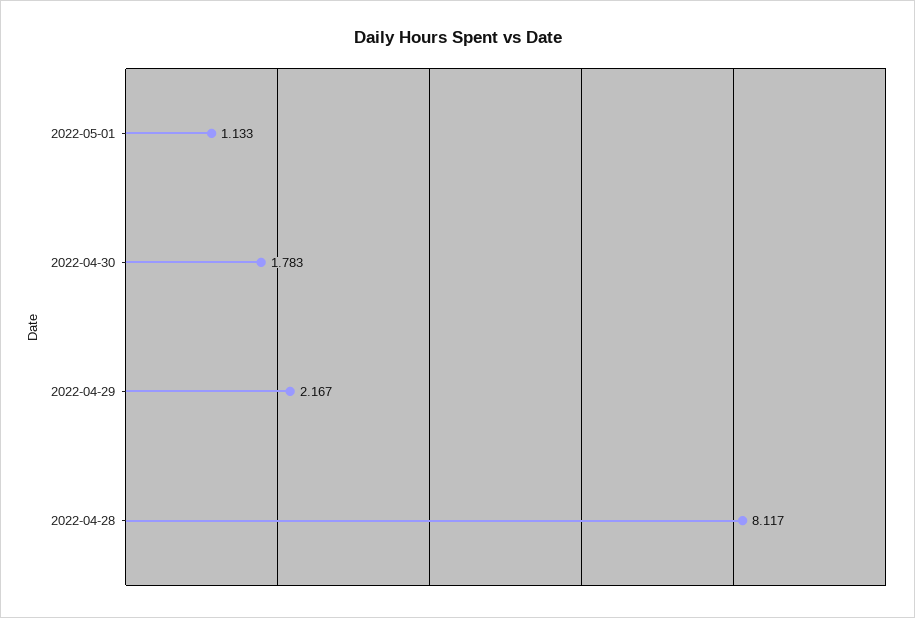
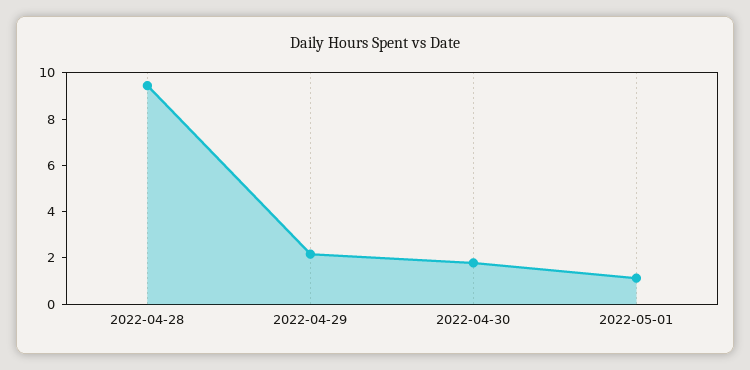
2022-04-28: 8.117 -> 9.5

